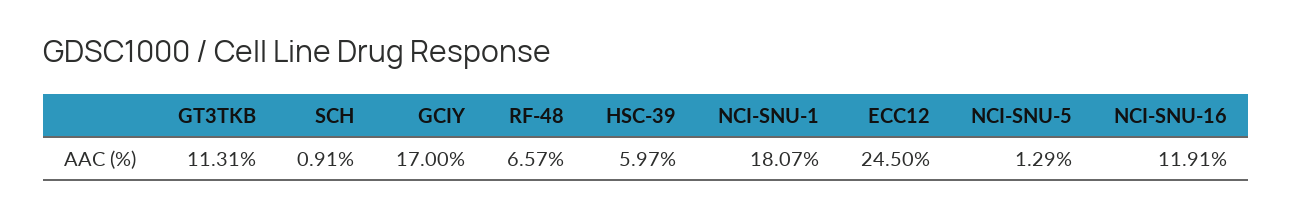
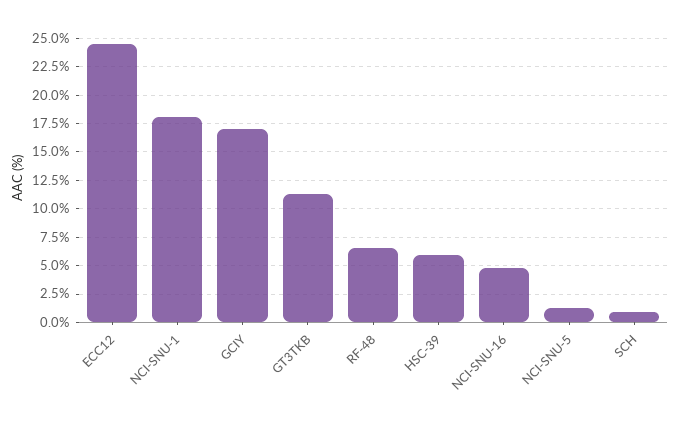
NCI-SNU-16: 11.91 -> 5

